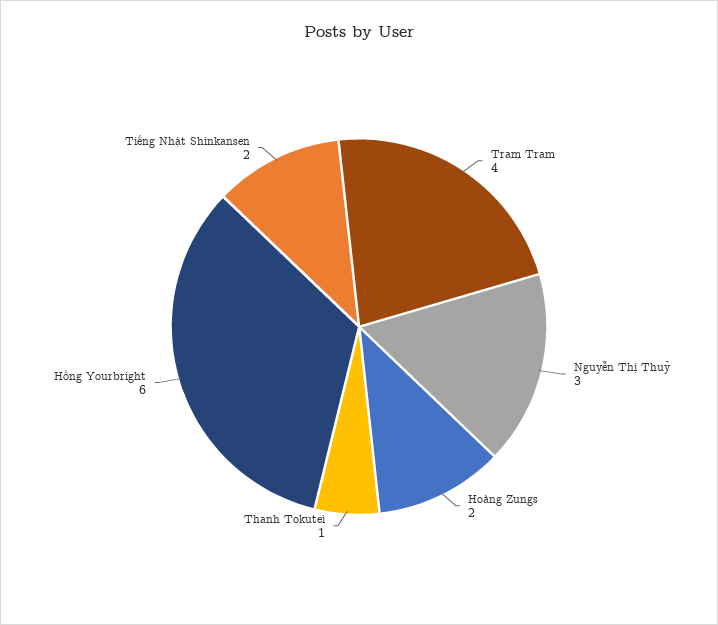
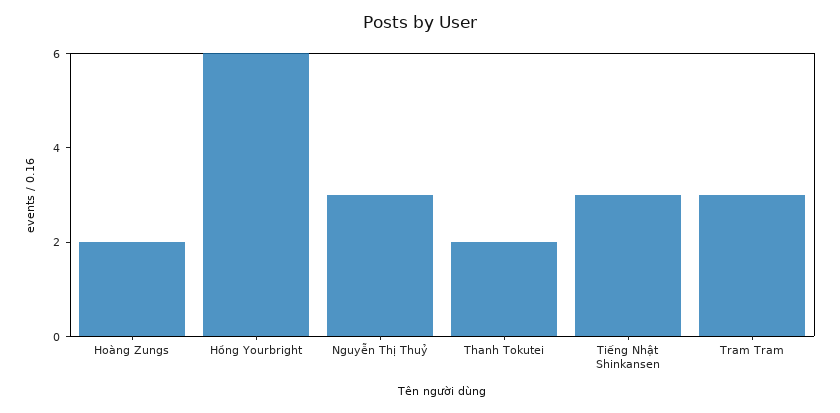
Tram Tram: 4 -> 3
Thanh Tokutei: 1 -> 2
Tiếng Nhật Shinkansen: 2 -> 3

